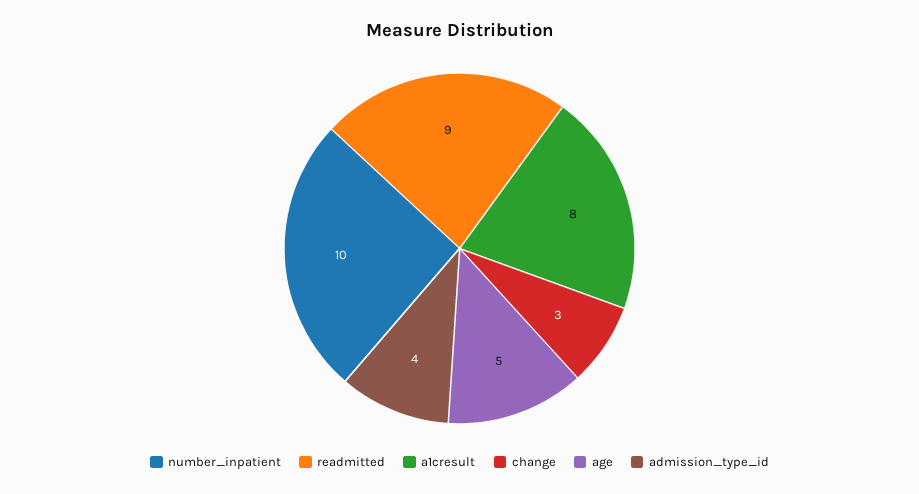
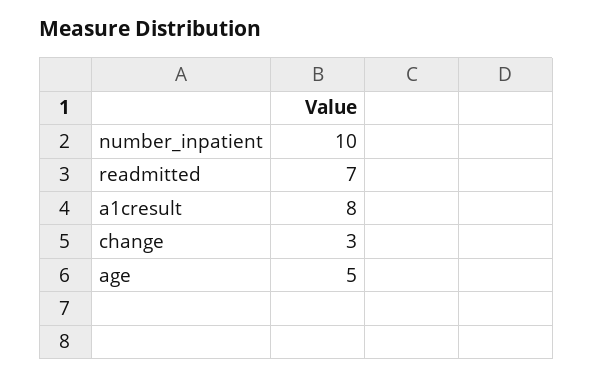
readmitted: 9 -> 7
admission_type_id: 4 -> none

